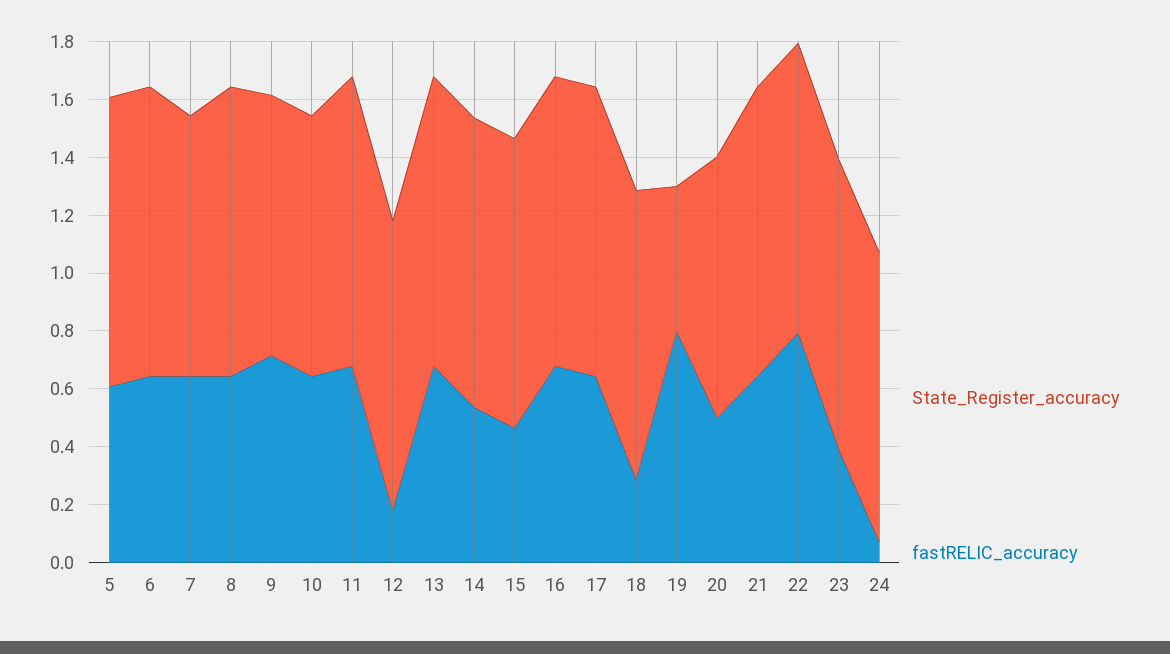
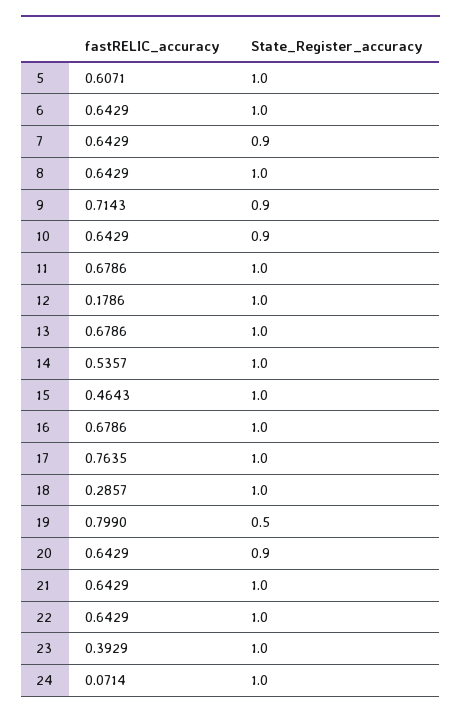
fastRELIC_accuracy, 17: 0.65 -> 0.7635
fastRELIC_accuracy, 20: 0.5 -> 0.6429
fastRELIC_accuracy, 22: 0.8 -> 0.6429

